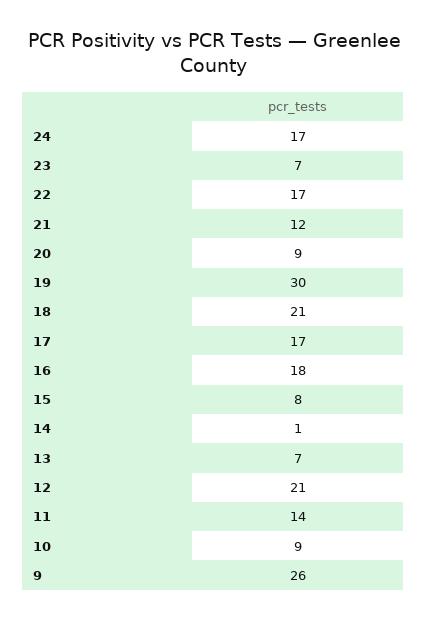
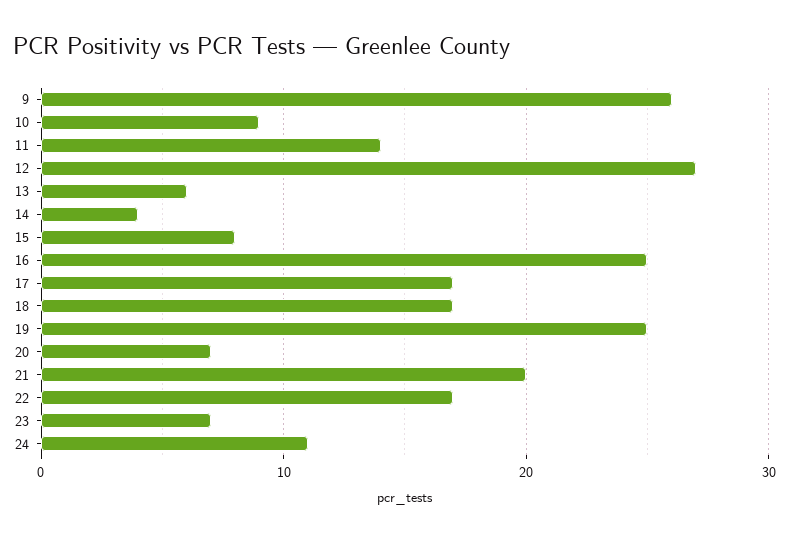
24: 17 -> 11
21: 12 -> 20
20: 9 -> 7
19: 30 -> 25
18: 21 -> 17
16: 18 -> 25
14: 1 -> 4
13: 7 -> 6
12: 21 -> 27

